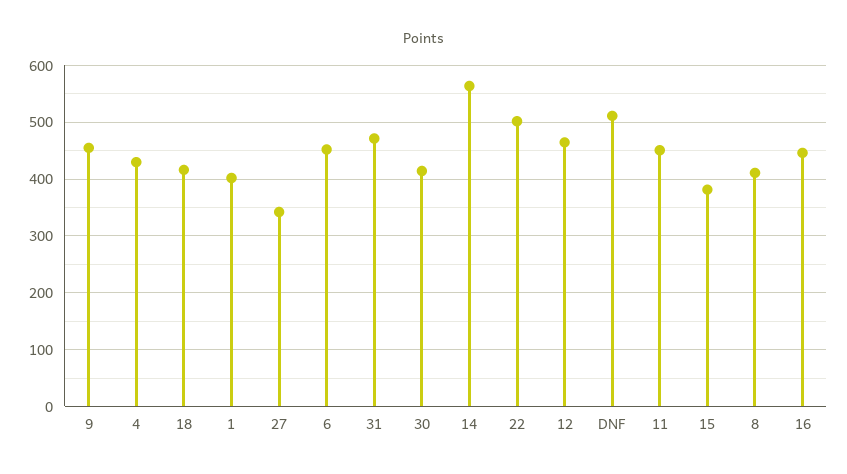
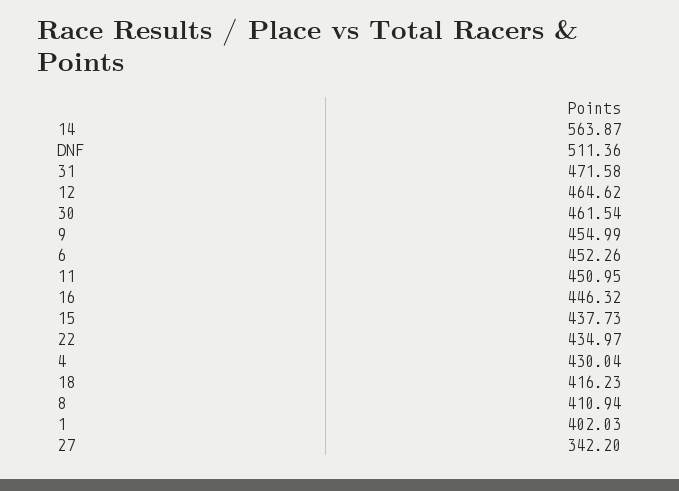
30: 420 -> 461.54
22: 500 -> 434.97
15: 380 -> 437.73

